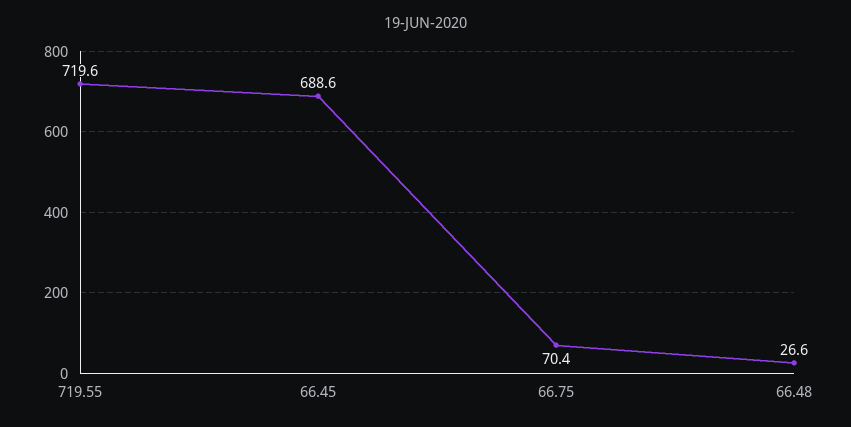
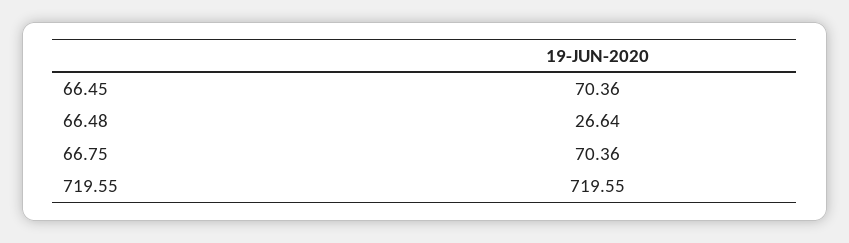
66.45: 688.6 -> 70.36

